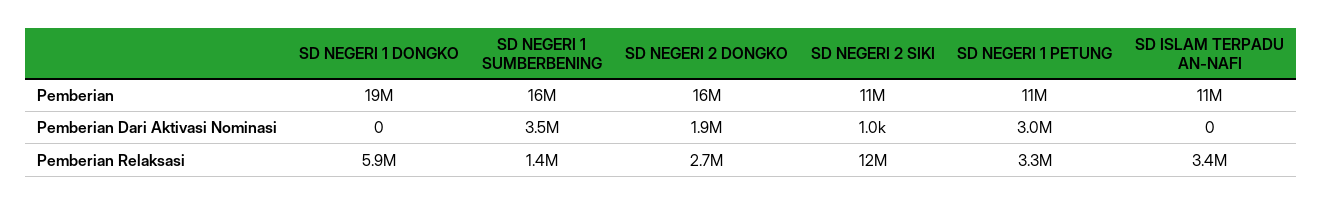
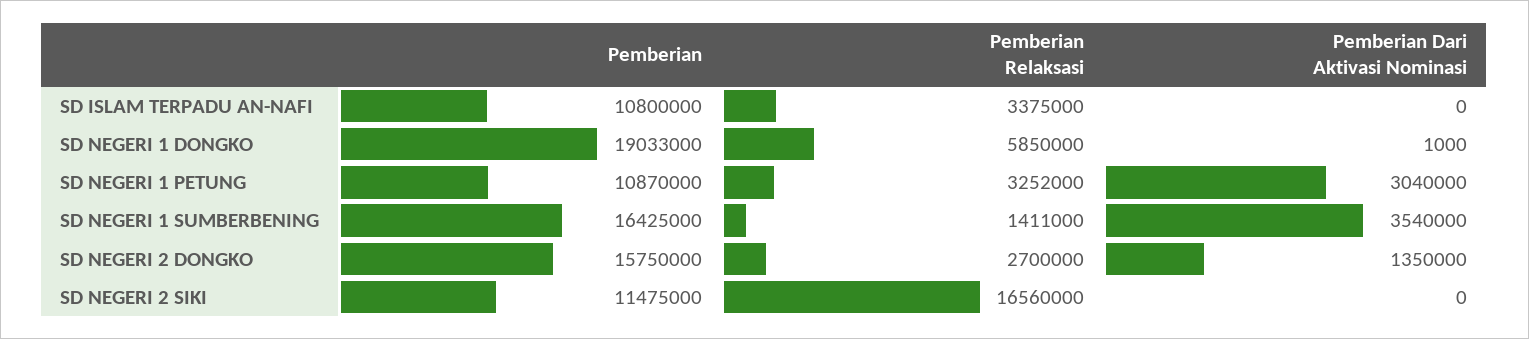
SD NEGERI 1 DONGKO, Pemberian Dari Aktivasi Nominasi: 0 -> 1000
SD NEGERI 2 DONGKO, Pemberian Dari Aktivasi Nominasi: 1900000 -> 1350000
SD NEGERI 2 SIKI, Pemberian Dari Aktivasi Nominasi: 1000 -> 0
SD NEGERI 2 SIKI, Pemberian Relaksasi: 12000000 -> 16560000

